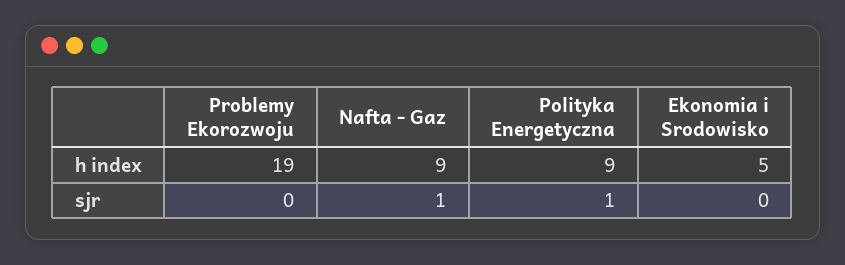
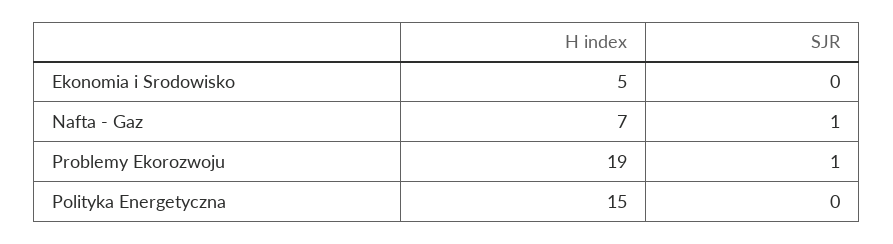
Nafta - Gaz, h index: 9 -> 7
Polityka Energetyczna, h index: 9 -> 15
Problemy Ekorozwoju, sjr: 0 -> 1
Polityka Energetyczna, sjr: 1 -> 0

